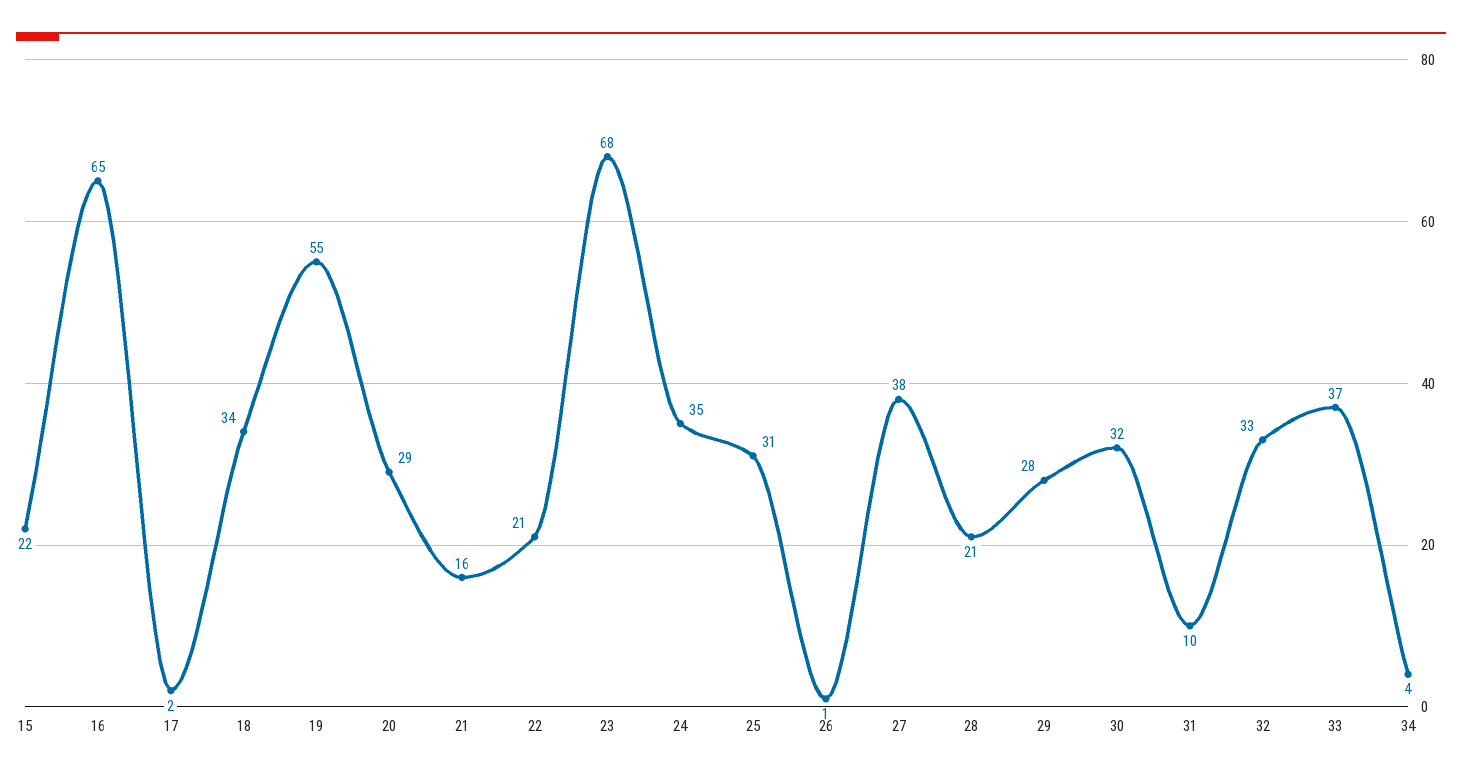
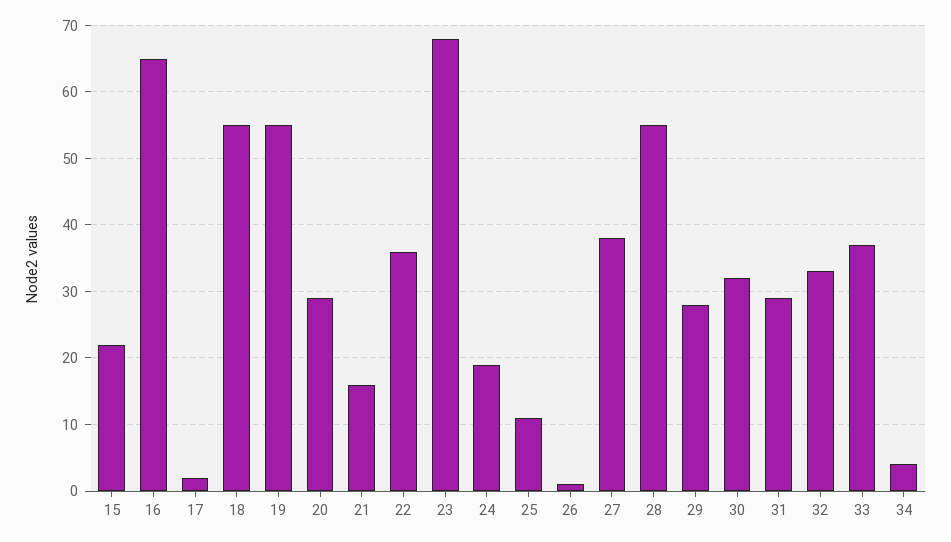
18: 34 -> 55
22: 21 -> 36
24: 35 -> 19
25: 31 -> 11
28: 21 -> 55
31: 10 -> 29

